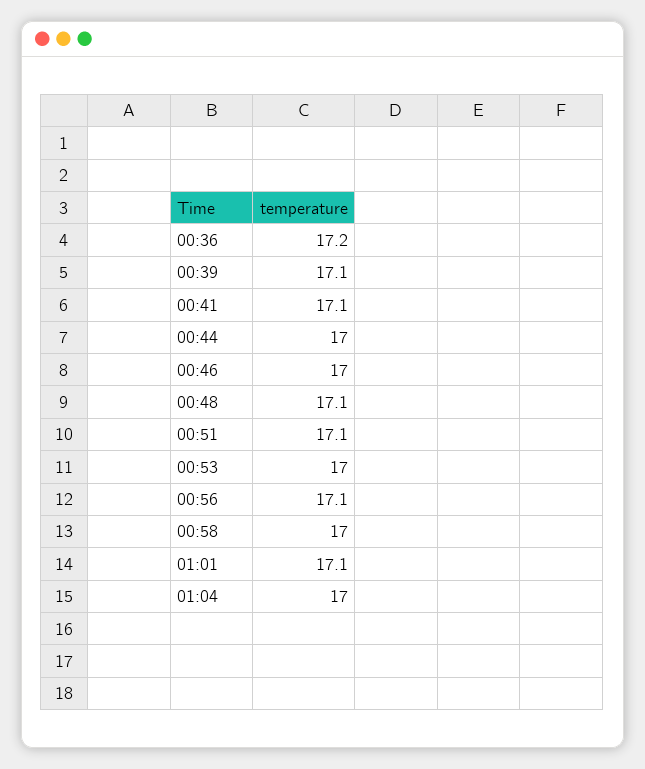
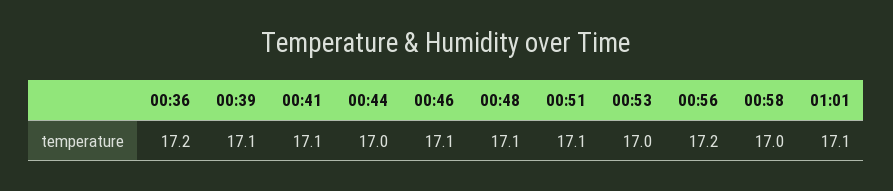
00:46: 17 -> 17.1
00:56: 17.1 -> 17.2
01:04: 17 -> none

